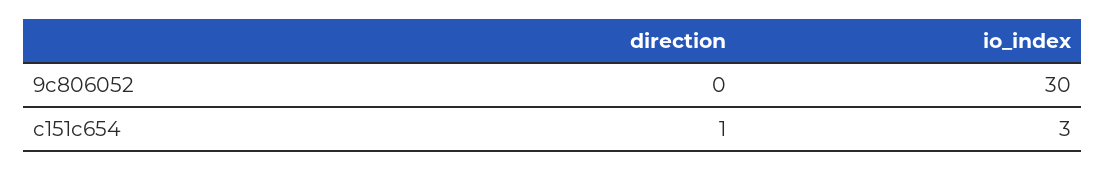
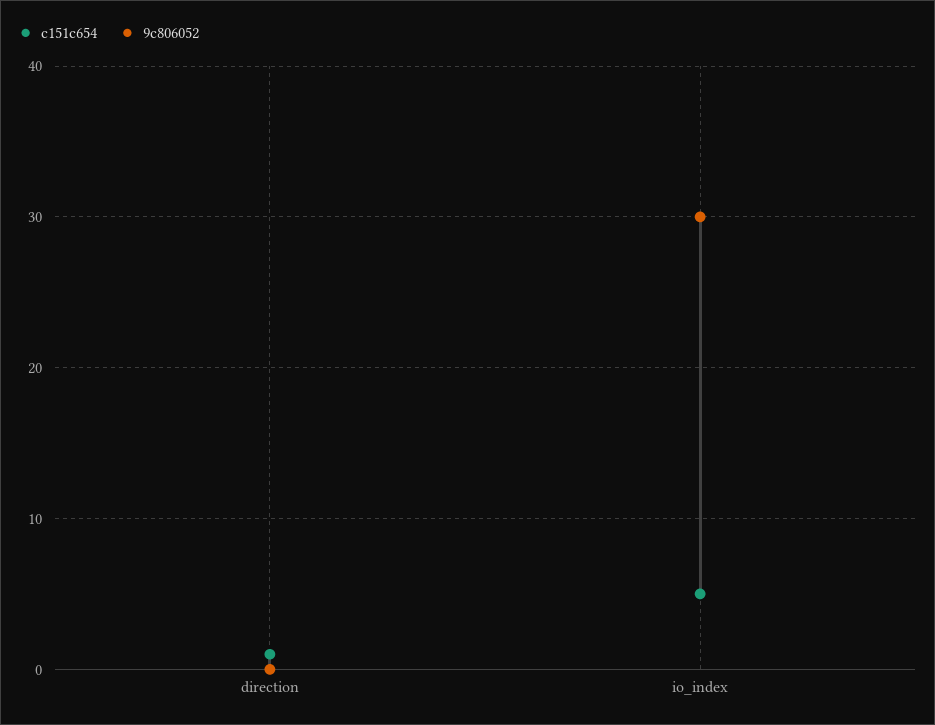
c151c654, io_index: 3 -> 5

